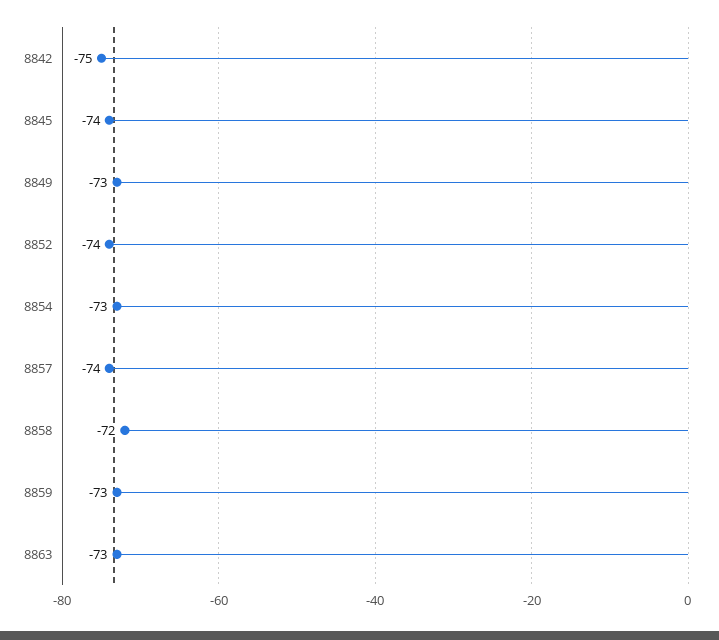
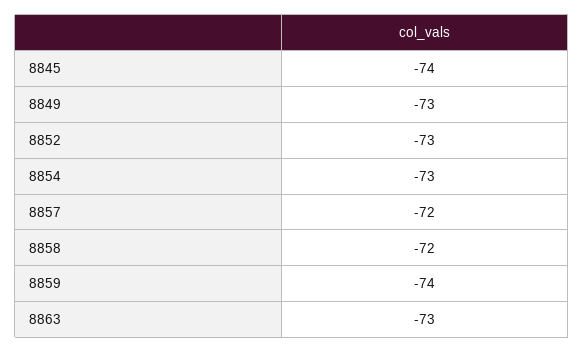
8842: -75 -> none
8852: -74 -> -73
8857: -74 -> -72
8859: -73 -> -74

